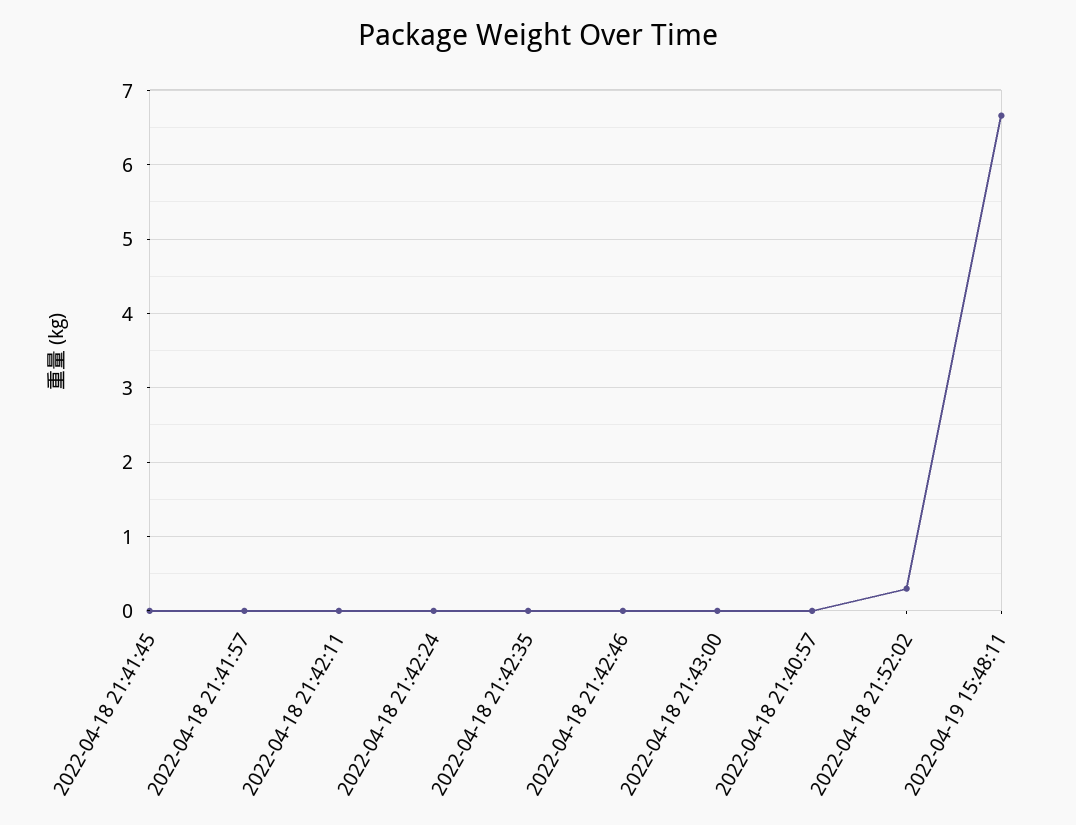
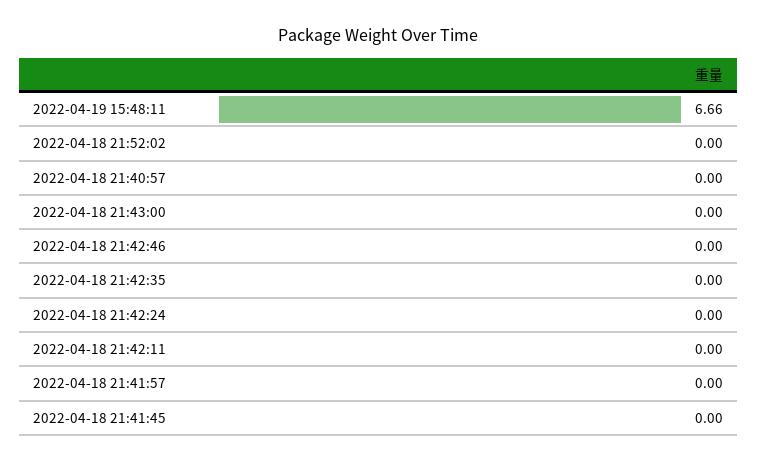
2022-04-18 21:52:02: 0.3 -> 0

